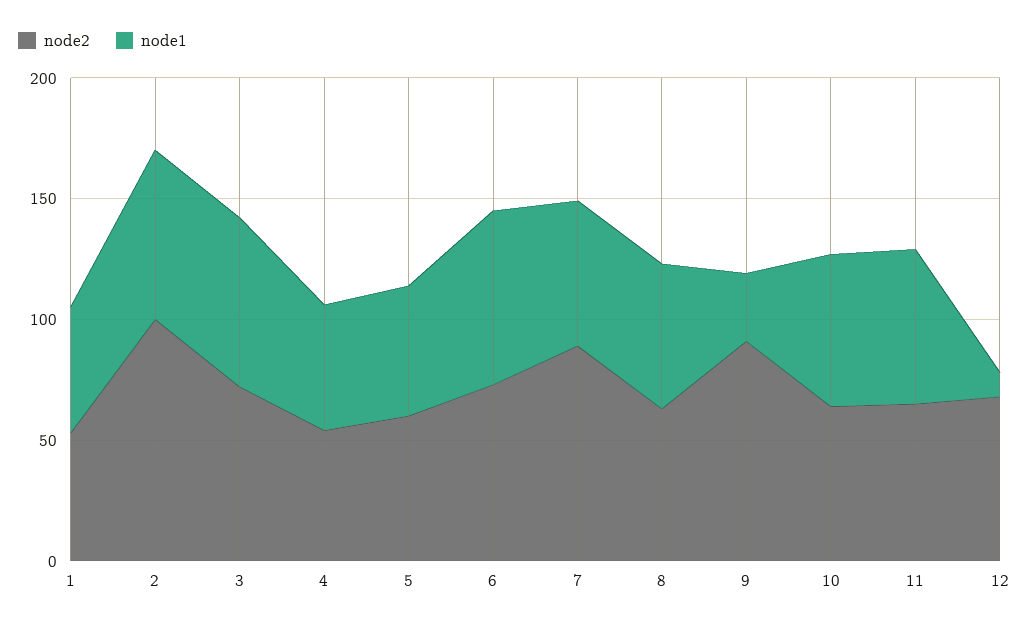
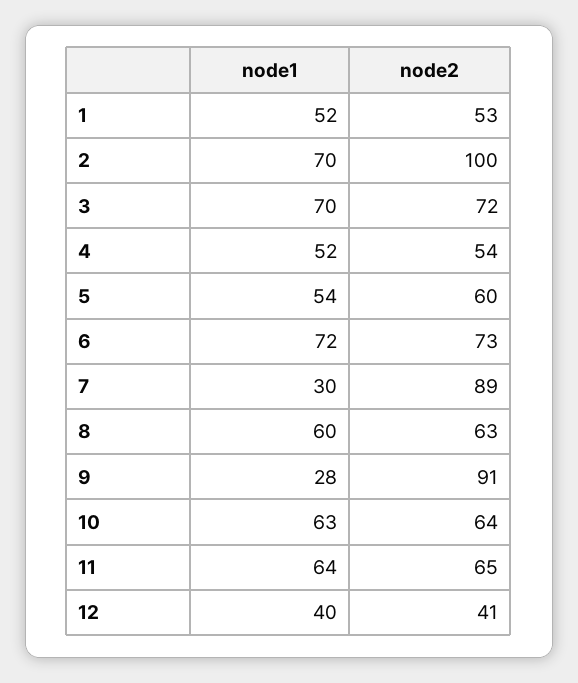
node1, 7: 60 -> 30
node2, 12: 70 -> 41
node1, 12: 10 -> 40

